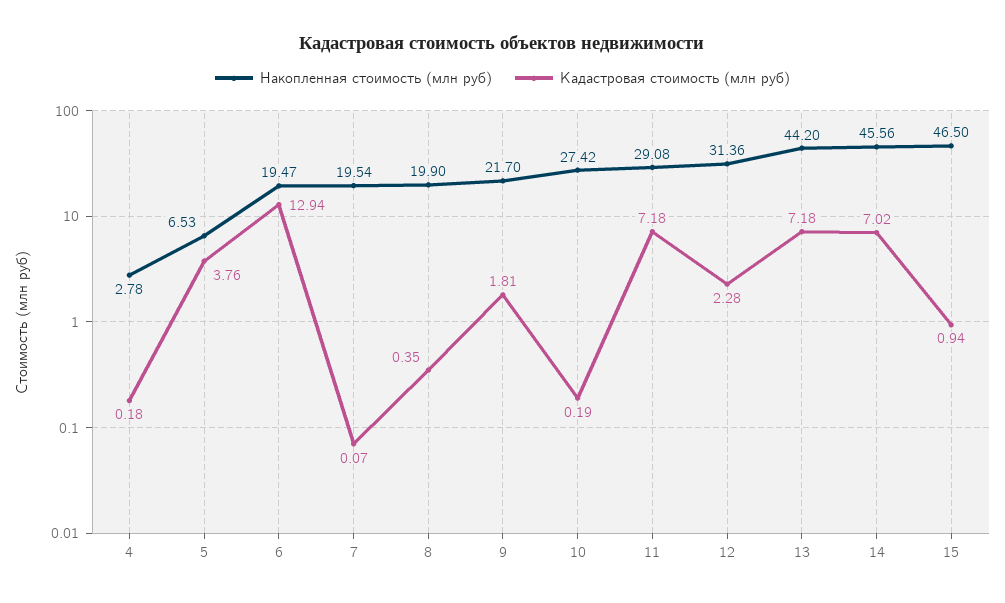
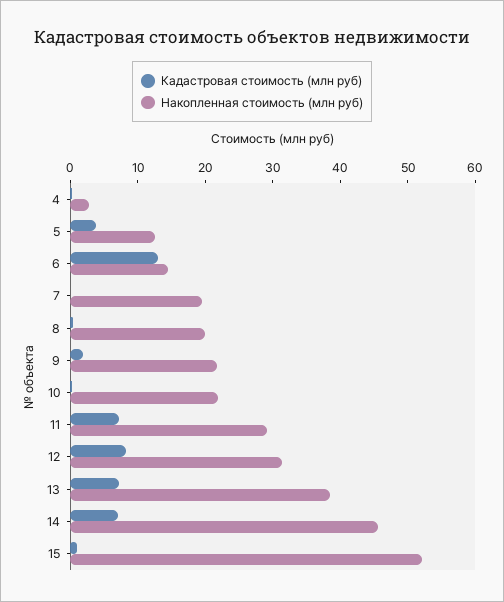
Накопленная стоимость (млн руб), 5: 6.53 -> 12
Накопленная стоимость (млн руб), 6: 19.47 -> 14
Накопленная стоимость (млн руб), 10: 27.42 -> 22
Кадастровая стоимость (млн руб), 12: 2.28 -> 8
Накопленная стоимость (млн руб), 13: 44.2 -> 38
Накопленная стоимость (млн руб), 15: 46.5 -> 52

